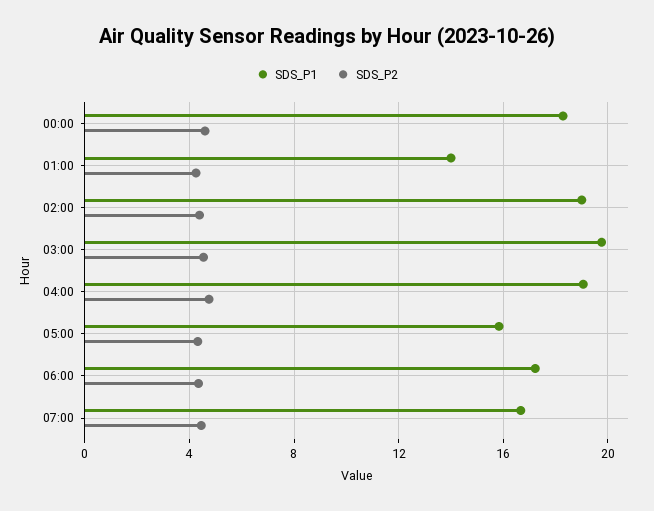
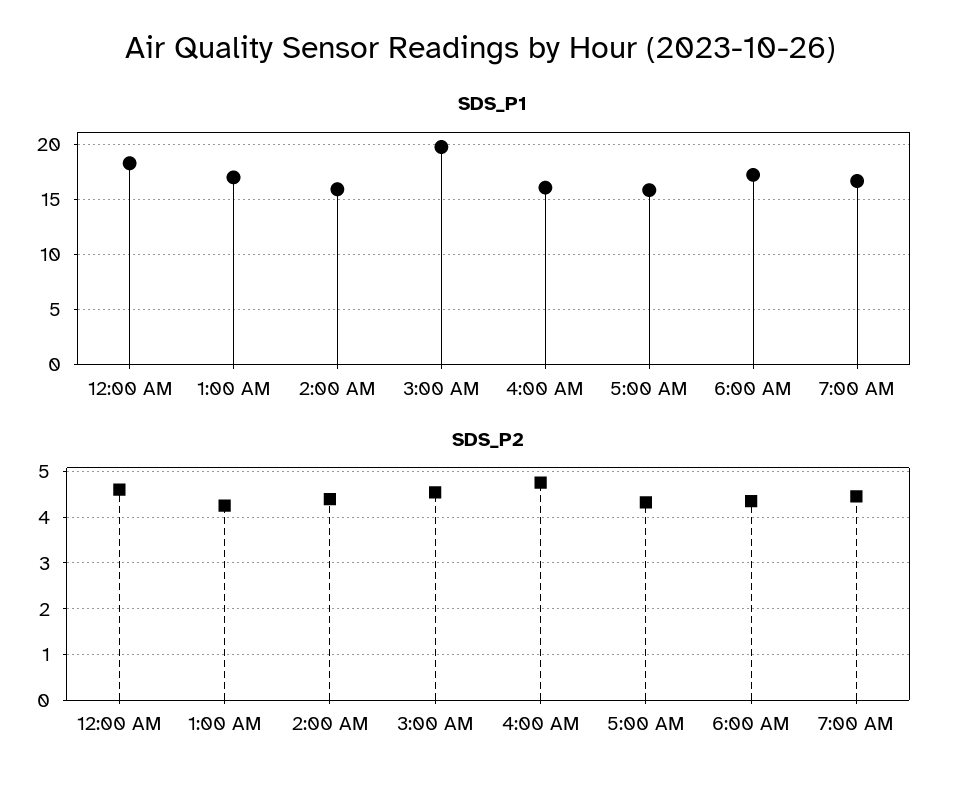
SDS_P1, 01:00: 14 -> 17
SDS_P1, 02:00: 19 -> 16
SDS_P1, 04:00: 19 -> 16

